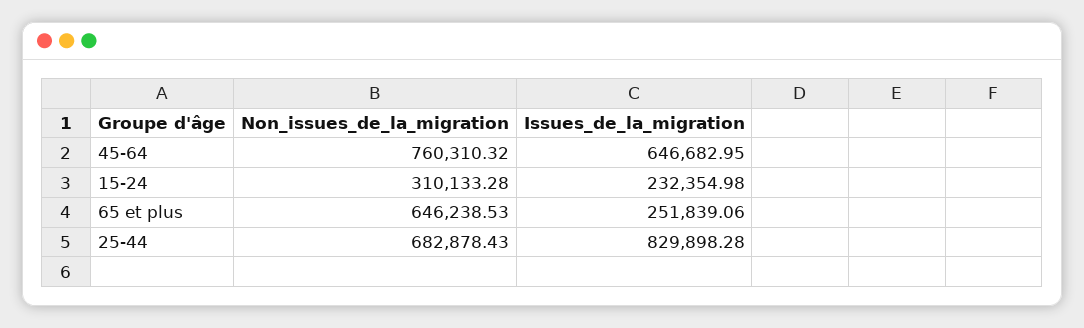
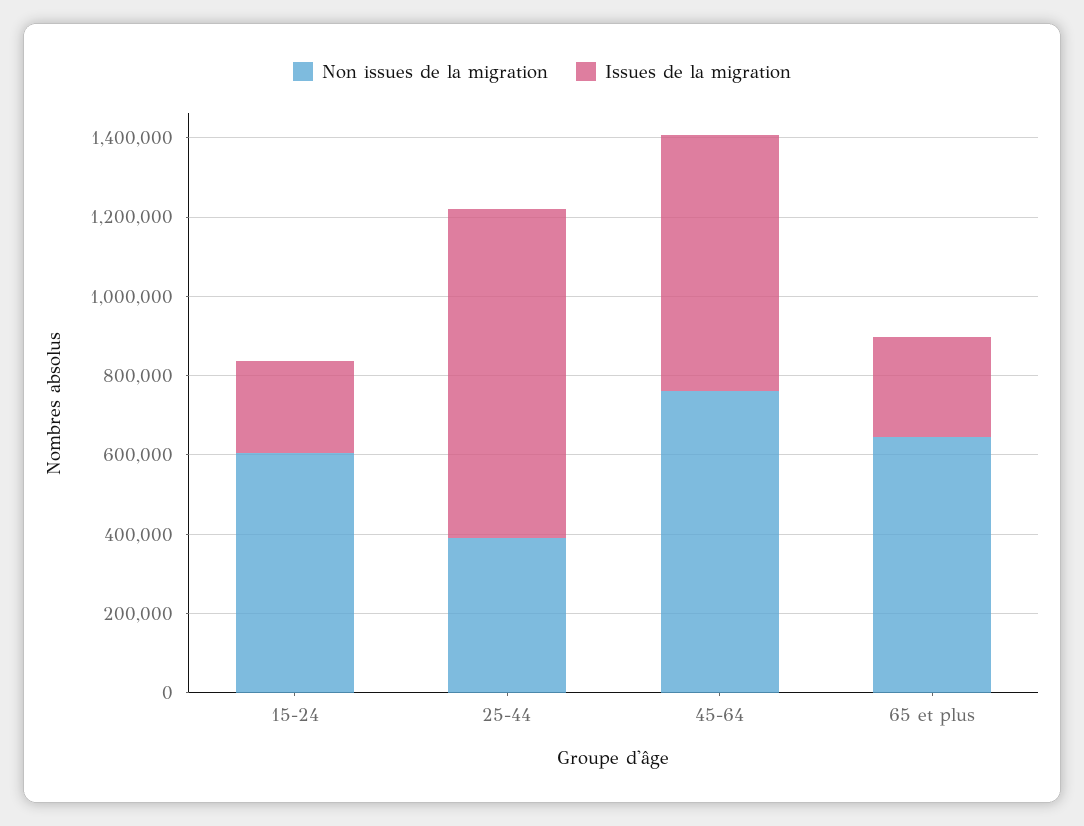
Non_issues_de_la_migration, 15-24: 310133.28 -> 600000
Non_issues_de_la_migration, 25-44: 682878.43 -> 400000

